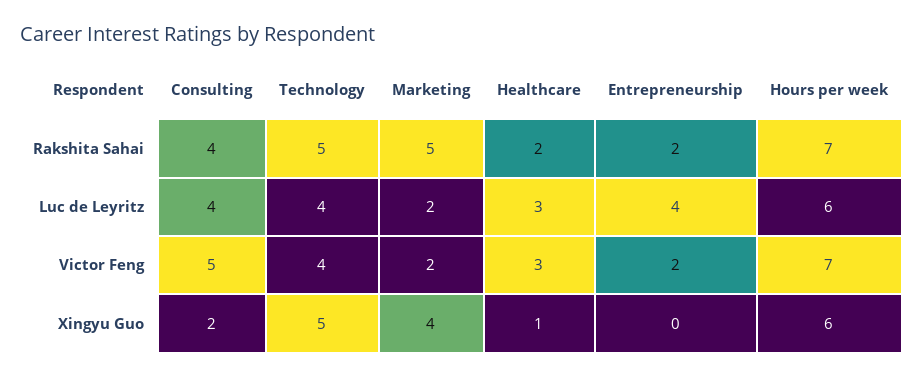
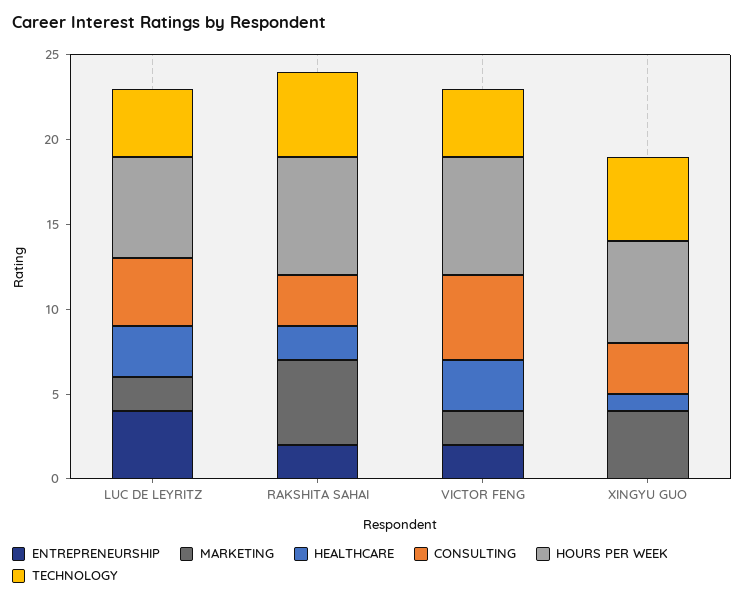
Consulting, Rakshita Sahai: 4 -> 3
Consulting, Xingyu Guo: 2 -> 3

